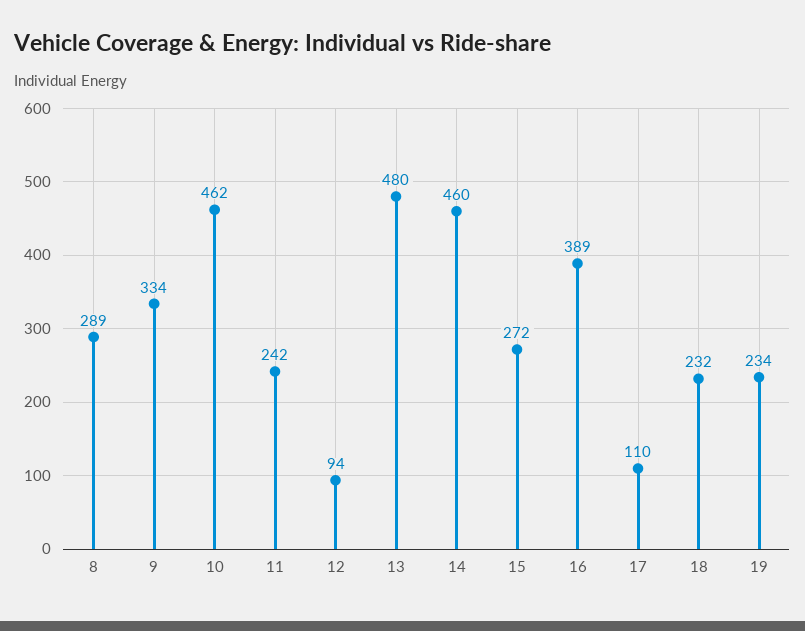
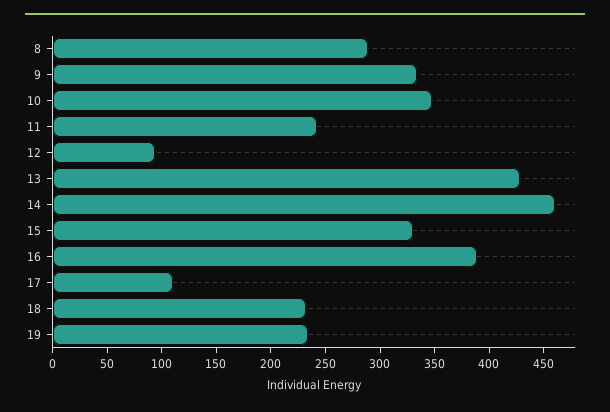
10: 462 -> 350
13: 480 -> 430
15: 272 -> 330

